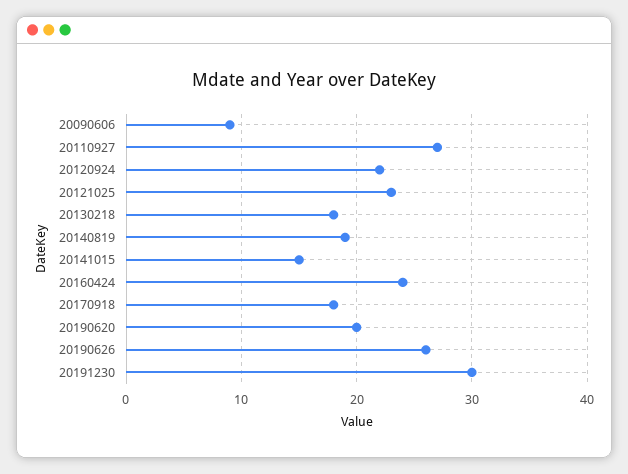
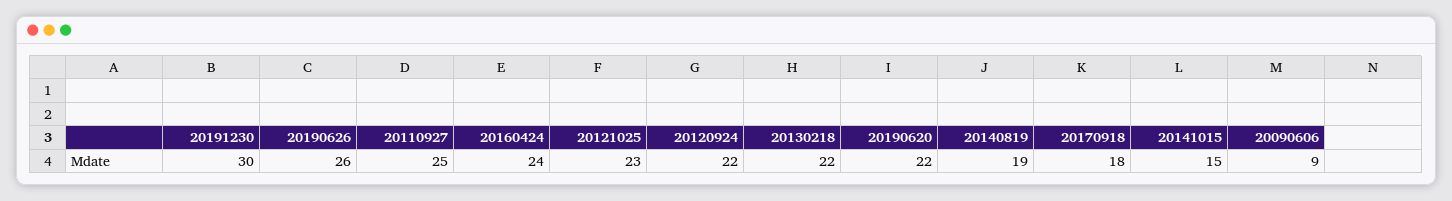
20110927: 27 -> 25
20130218: 18 -> 22
20190620: 20 -> 22

